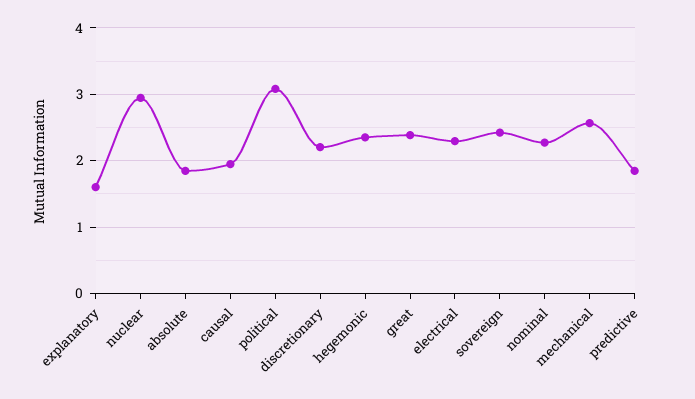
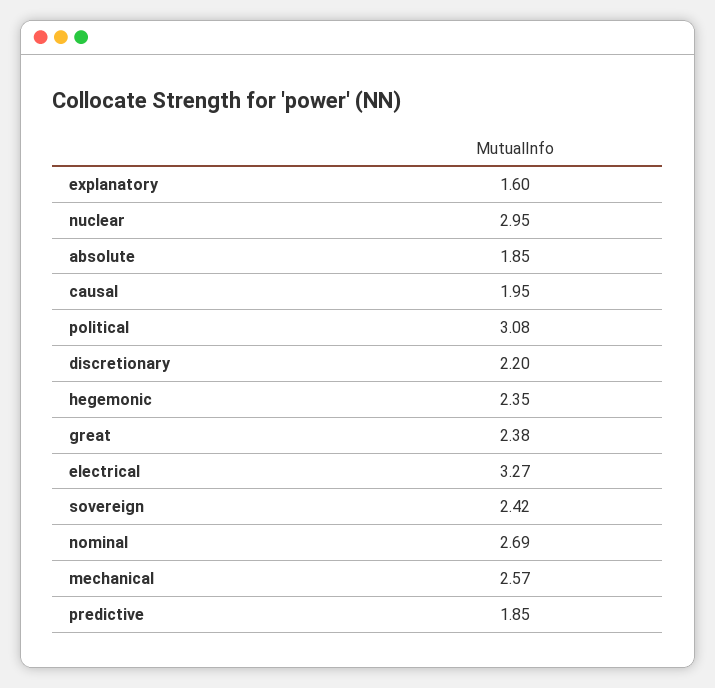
electrical: 2.3 -> 3.27
nominal: 2.3 -> 2.69

